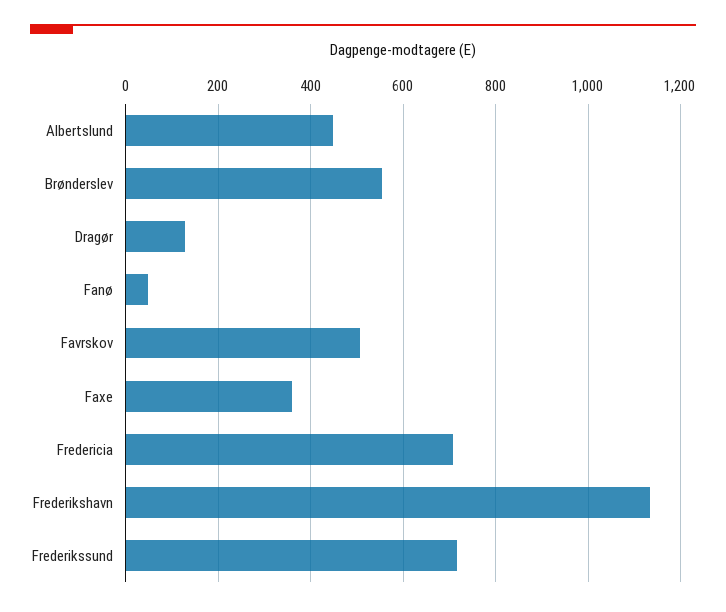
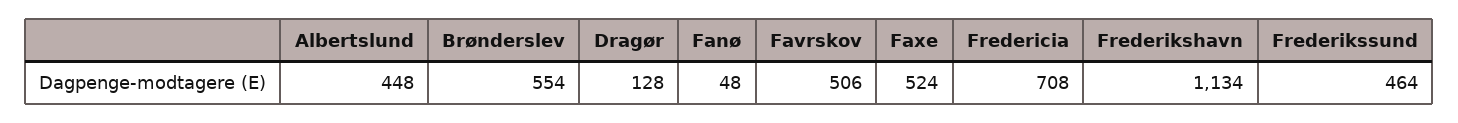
Faxe: 360 -> 524
Frederikssund: 720 -> 464

